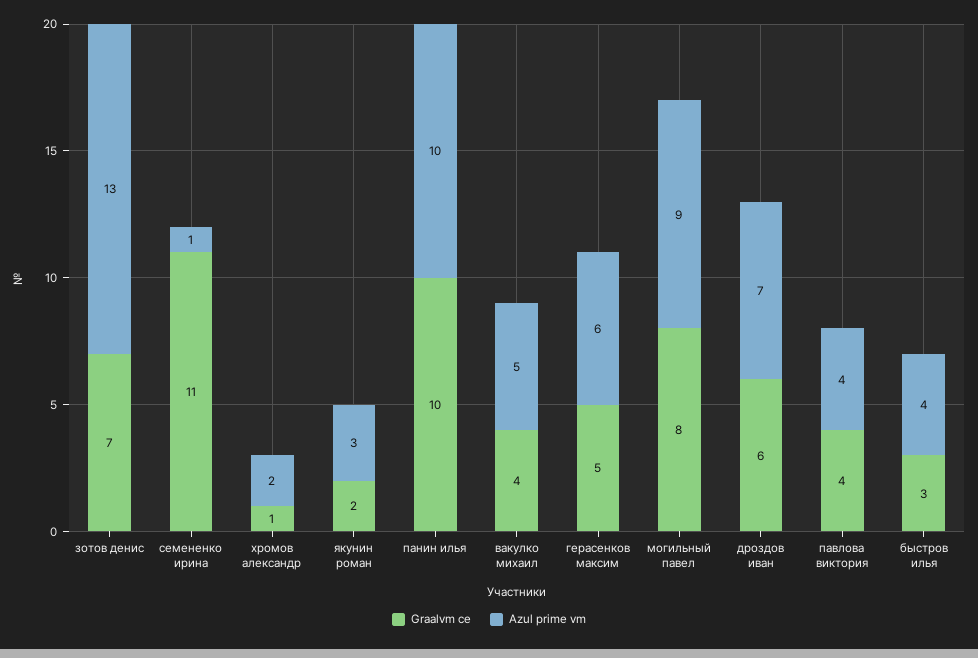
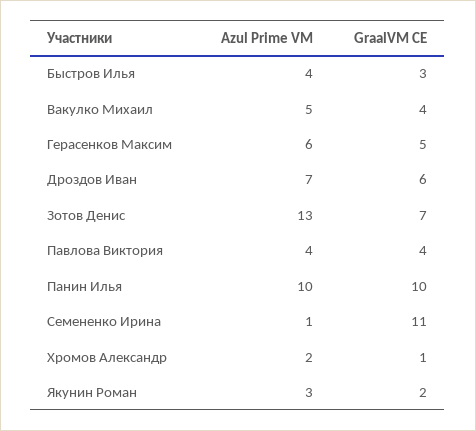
Graalvm ce, могильный павел: 8 -> none
Azul prime vm, могильный павел: 9 -> none

